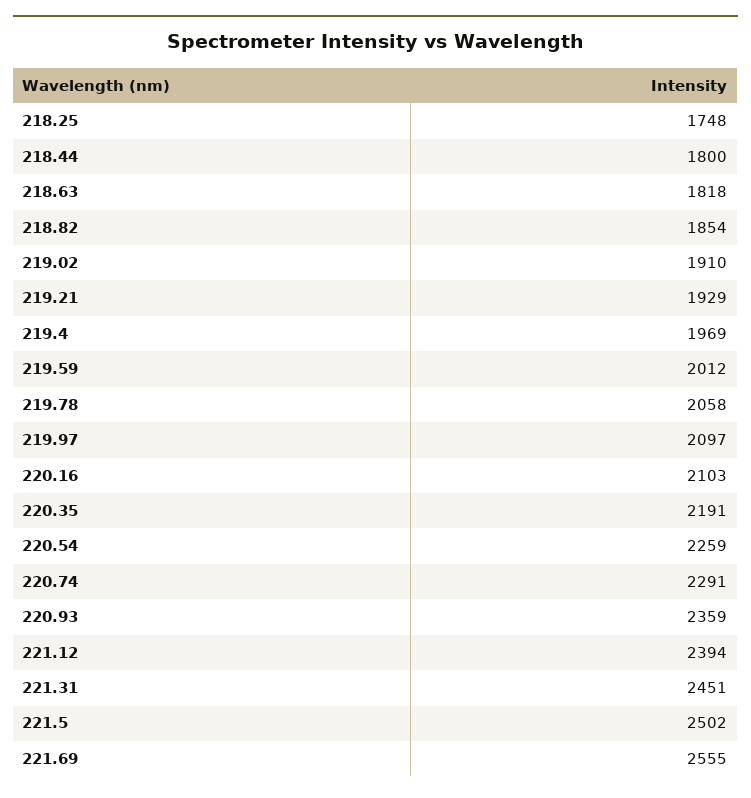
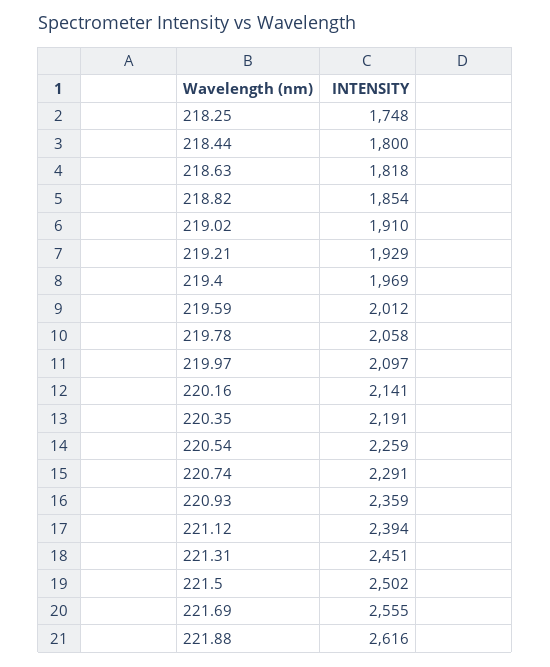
220.16: 2103 -> 2141
221.88: none -> 2616

